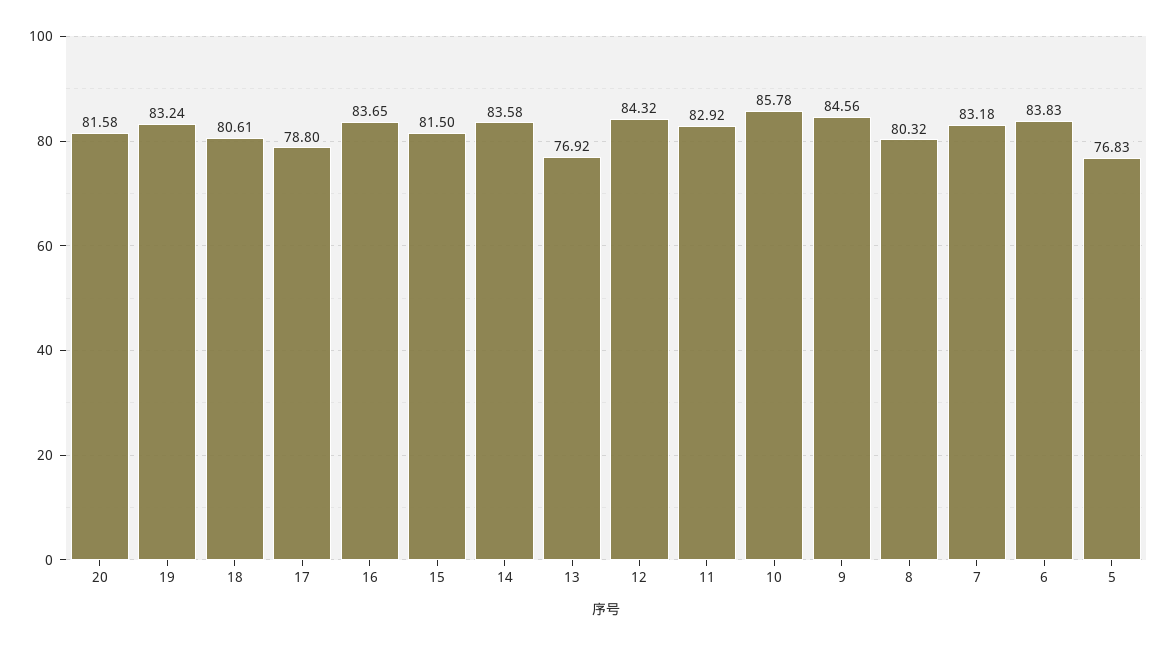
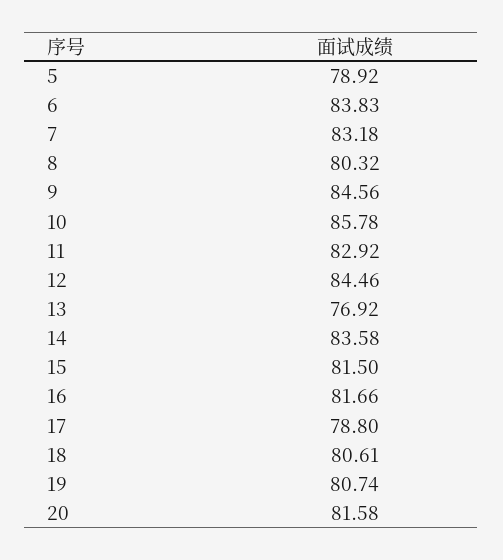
19: 83.24 -> 80.74
16: 83.65 -> 81.66
12: 84.32 -> 84.46
5: 76.83 -> 78.92

